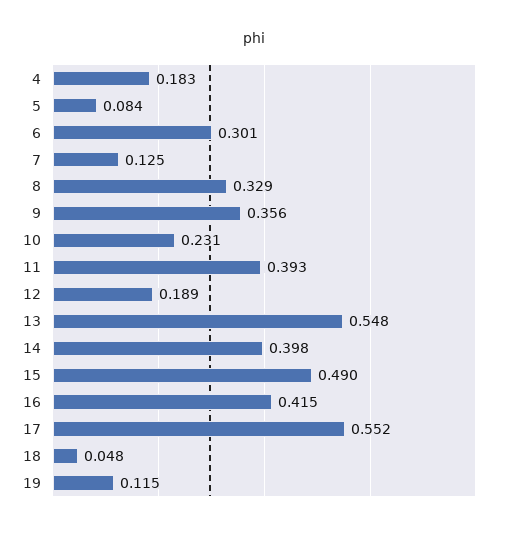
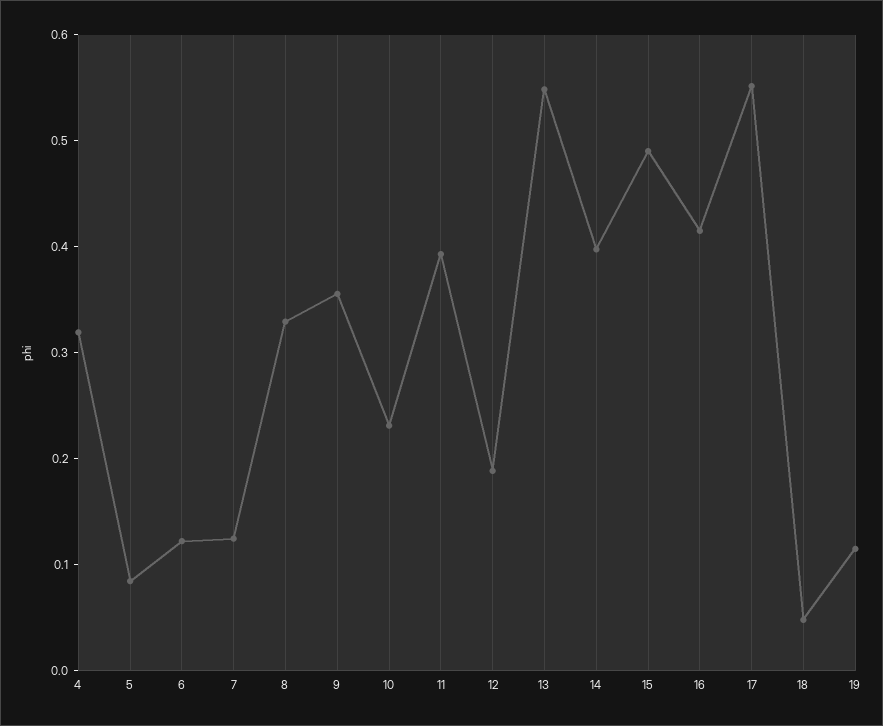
4: 0.183 -> 0.32
6: 0.301 -> 0.12

